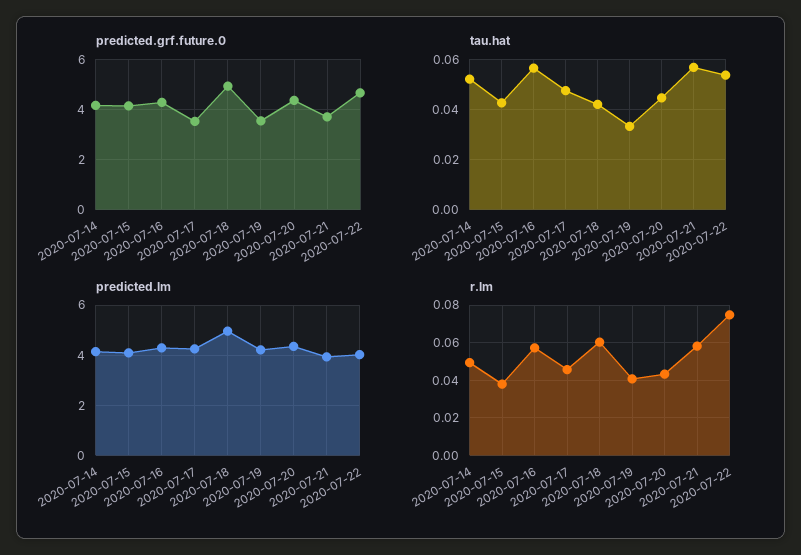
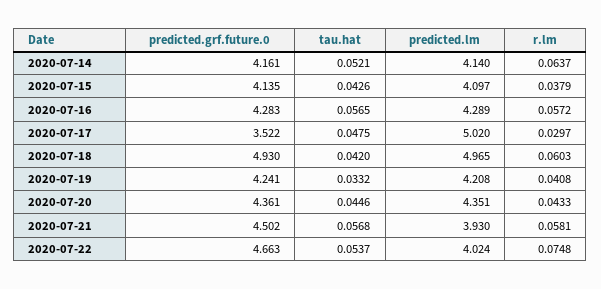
predicted.grf.future.0, 2020-07-19: 3.5 -> 4.241
predicted.grf.future.0, 2020-07-21: 3.75 -> 4.502
predicted.lm, 2020-07-17: 4.25 -> 5.02
r.lm, 2020-07-14: 0.05 -> 0.0637
r.lm, 2020-07-17: 0.045 -> 0.0297

